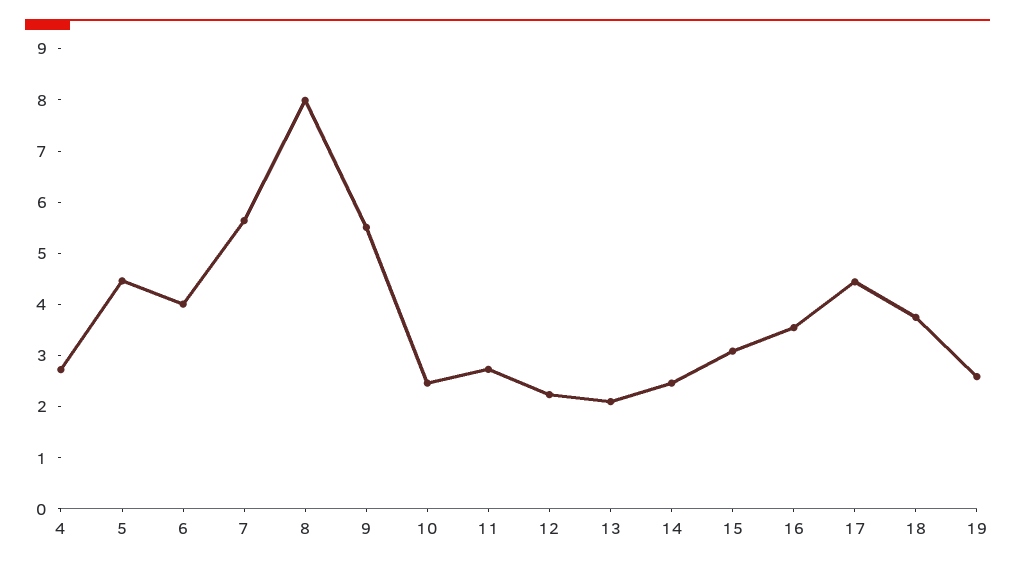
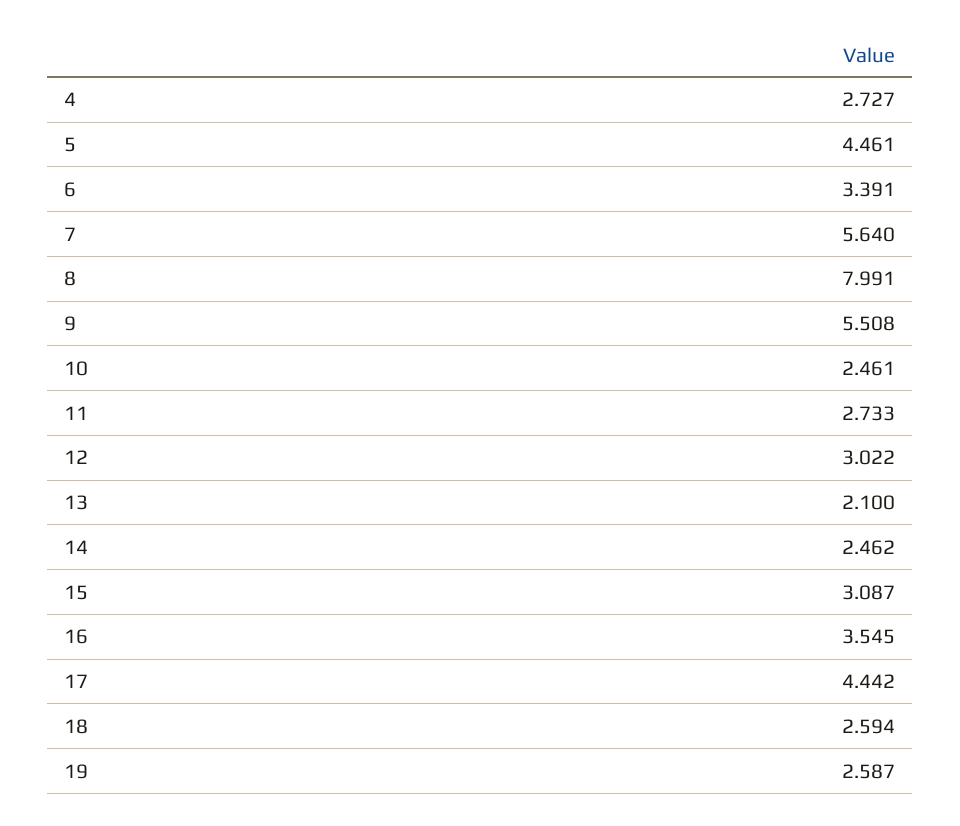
6: 4 -> 3.391
12: 2.2 -> 3.022
18: 3.8 -> 2.594

